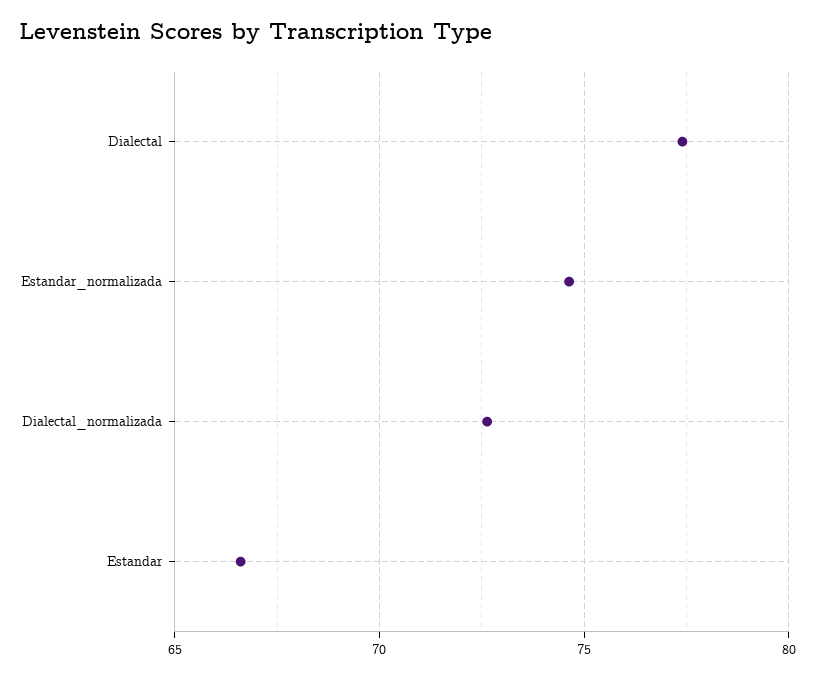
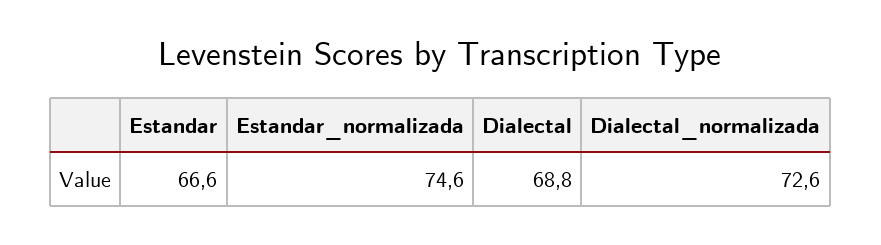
Dialectal: 77.5 -> 68.8

